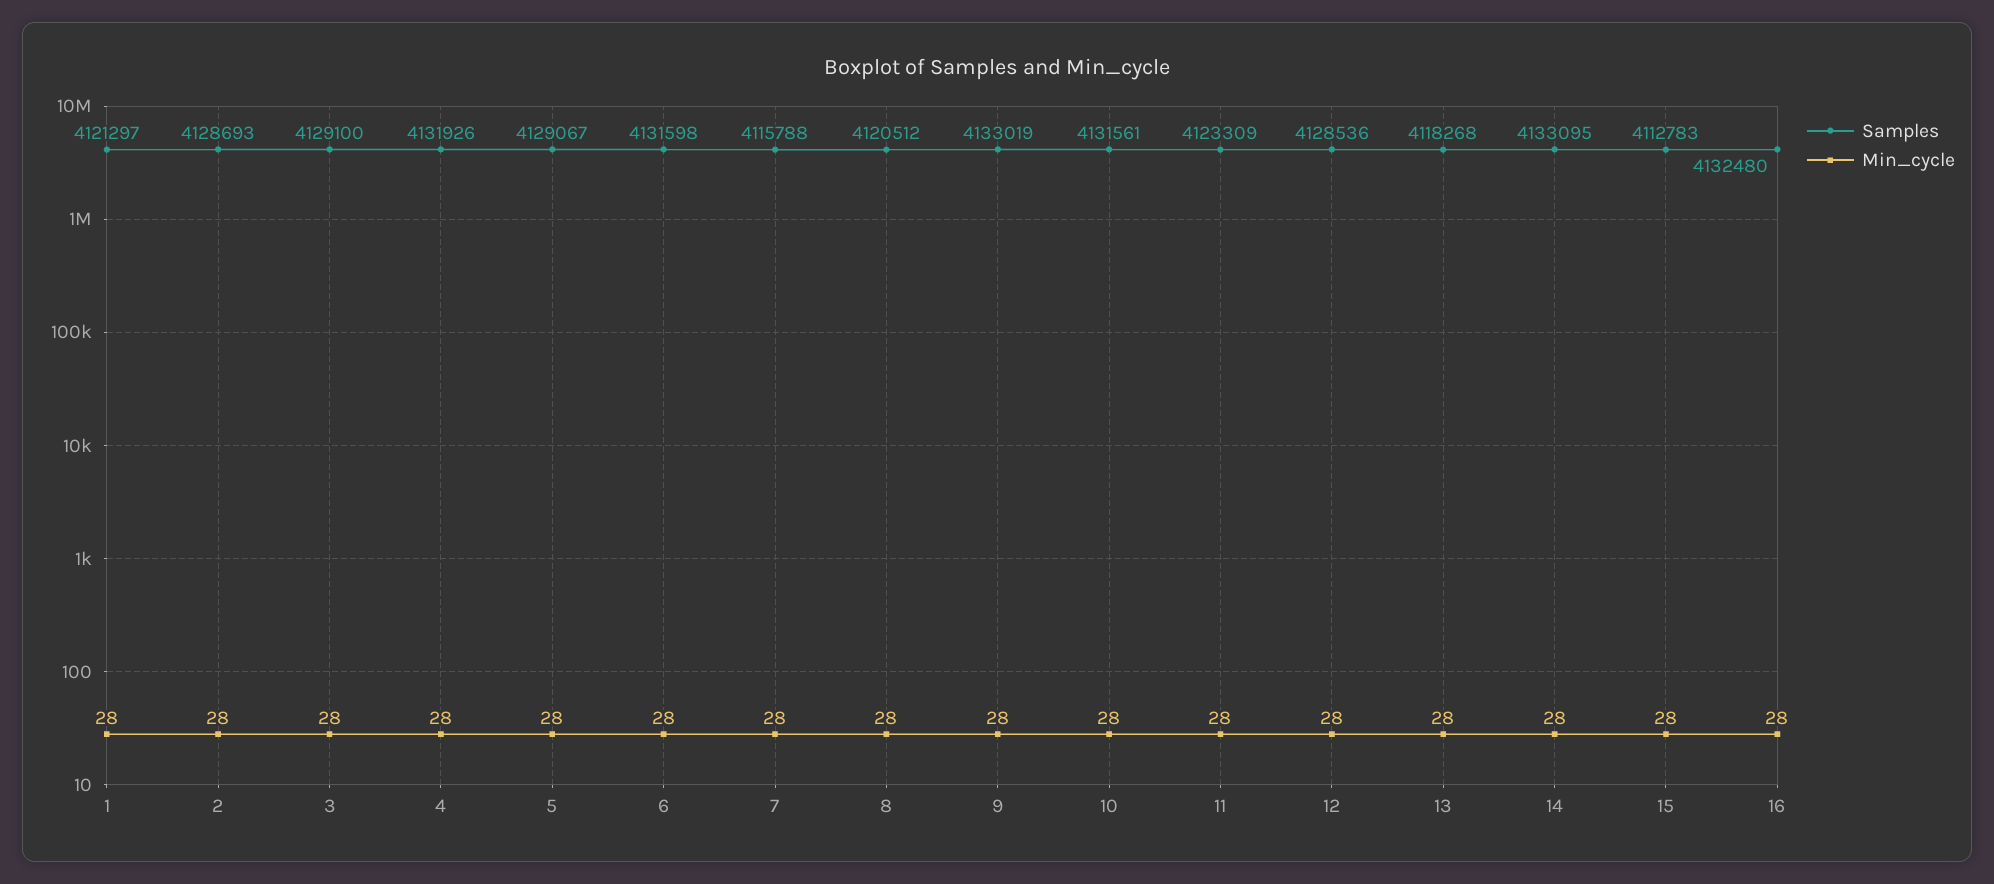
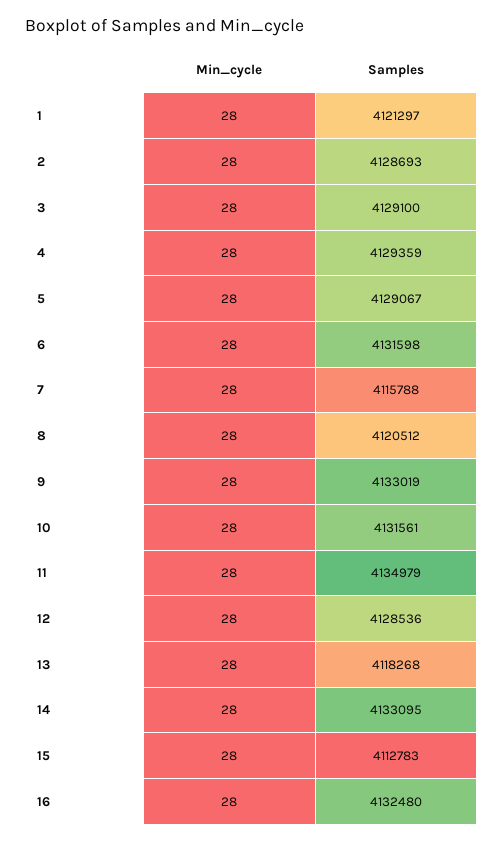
Samples, 4: 4131926 -> 4129359
Samples, 11: 4123309 -> 4134979

